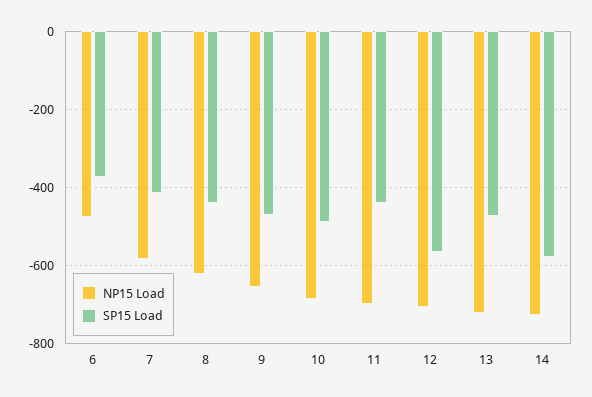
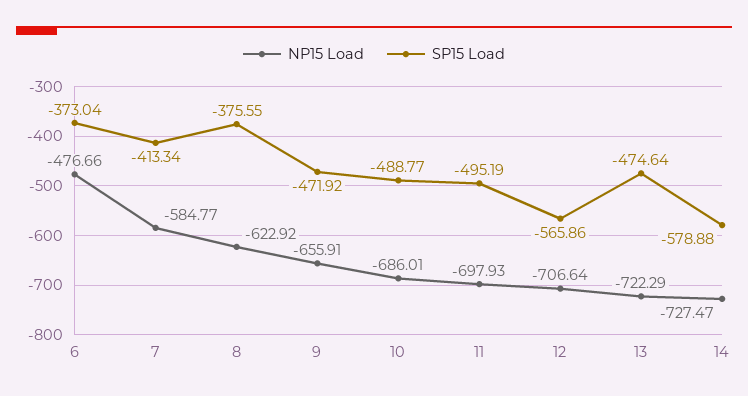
SP15 Load, 8: -440 -> -375.55
SP15 Load, 11: -440 -> -495.19

